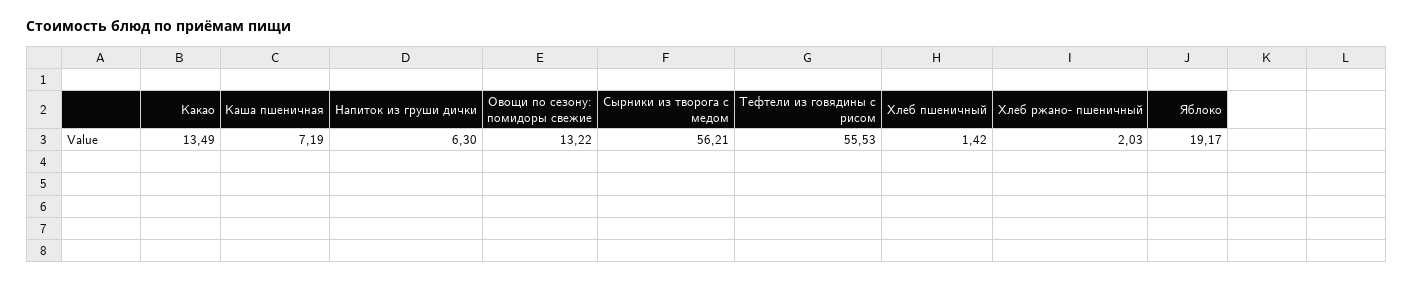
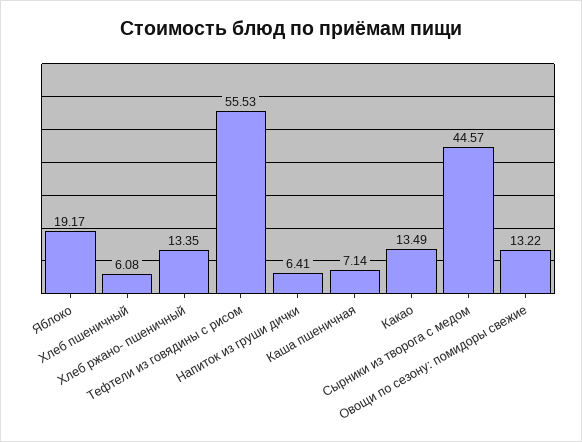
Каша пшеничная: 7.19 -> 7.14
Напиток из груши дички: 6.3 -> 6.41
Сырники из творога с медом: 56.21 -> 44.57
Хлеб пшеничный: 1.42 -> 6.08
Хлеб ржано- пшеничный: 2.03 -> 13.35

